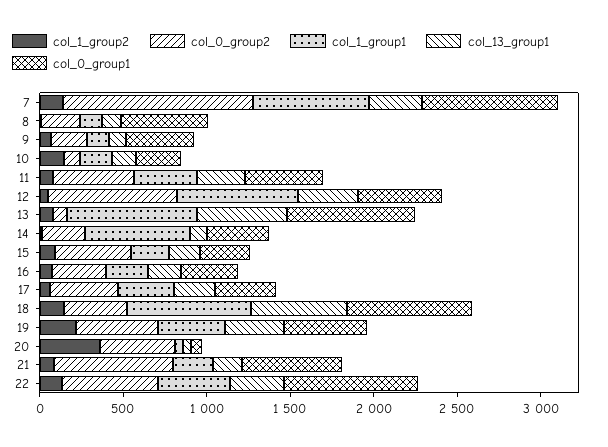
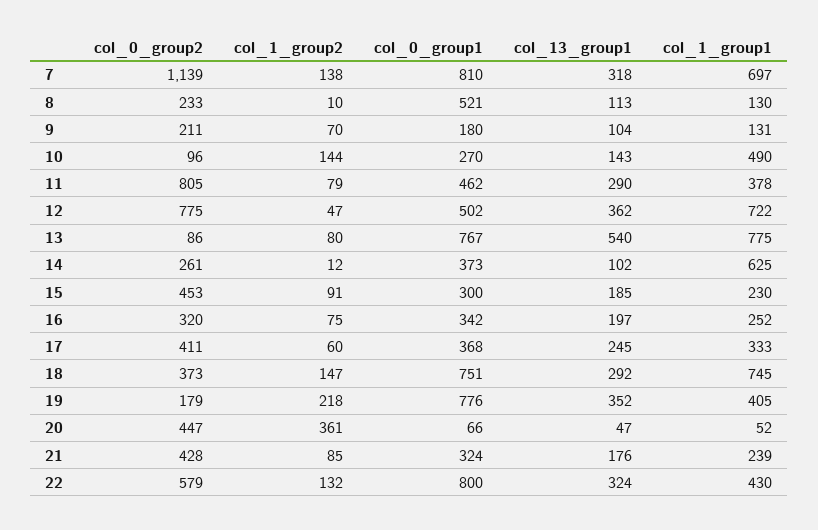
col_0_group1, 9: 400 -> 180
col_1_group1, 10: 200 -> 490
col_0_group2, 11: 500 -> 805
col_13_group1, 18: 600 -> 292
col_0_group2, 19: 500 -> 179
col_0_group1, 19: 500 -> 776
col_0_group2, 21: 700 -> 428
col_0_group1, 21: 600 -> 324

